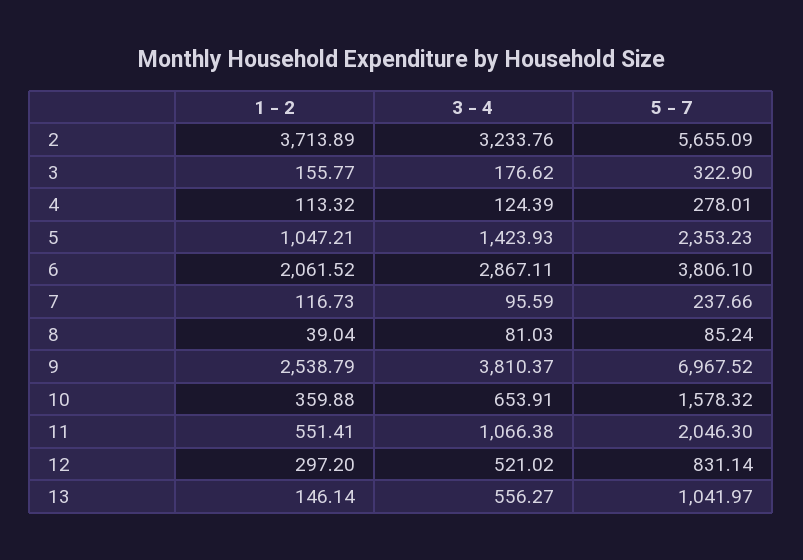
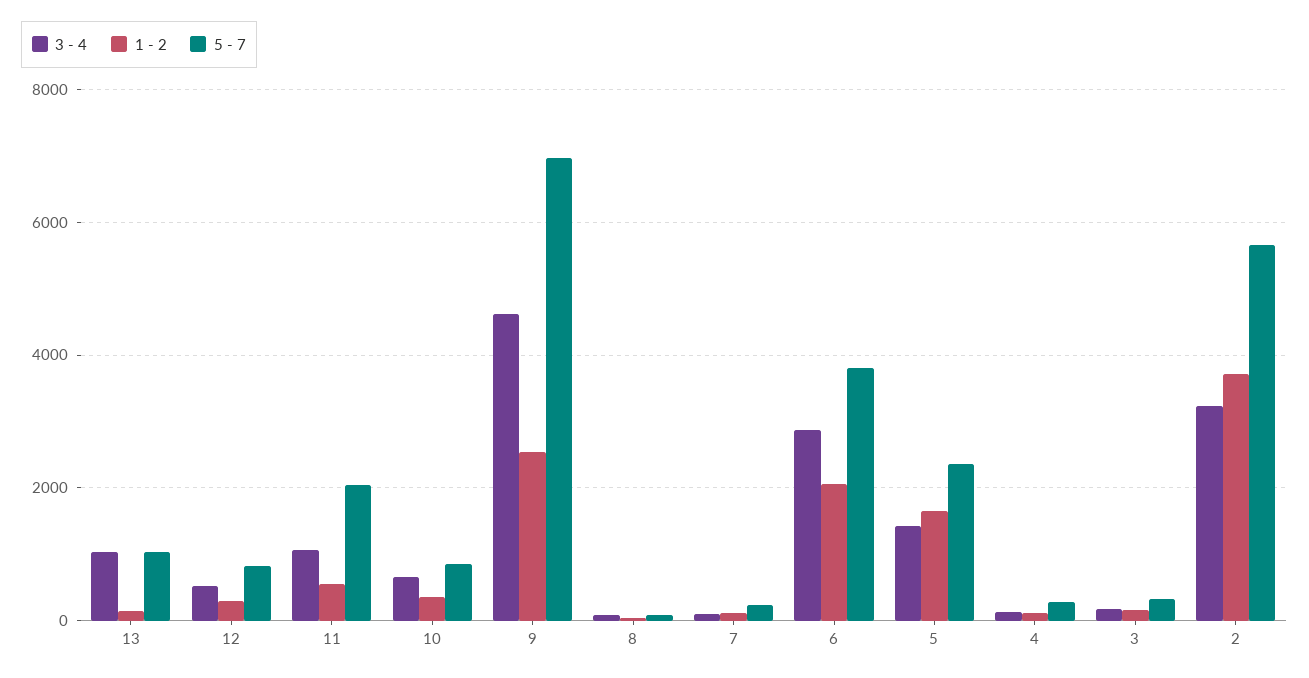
1 - 2, 5: 1047.21 -> 1600
3 - 4, 9: 3810.37 -> 4600
5 - 7, 10: 1578.32 -> 800
3 - 4, 13: 556.27 -> 1000

